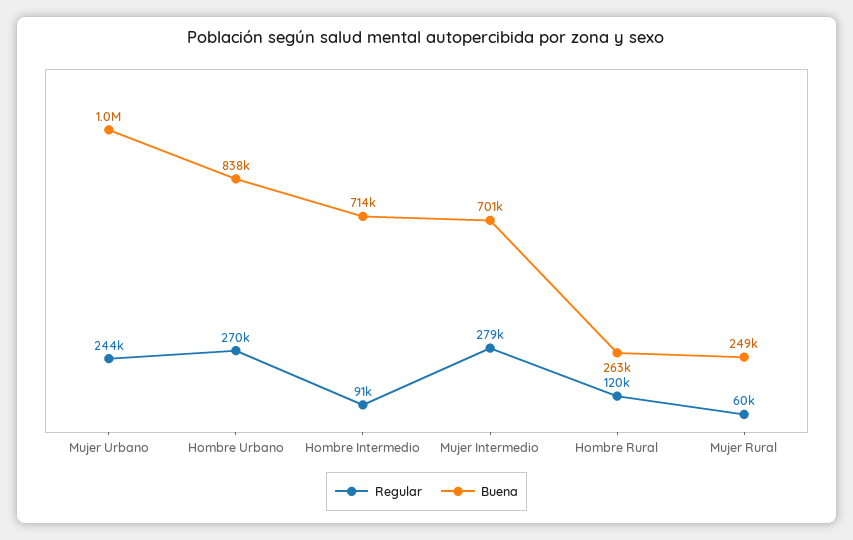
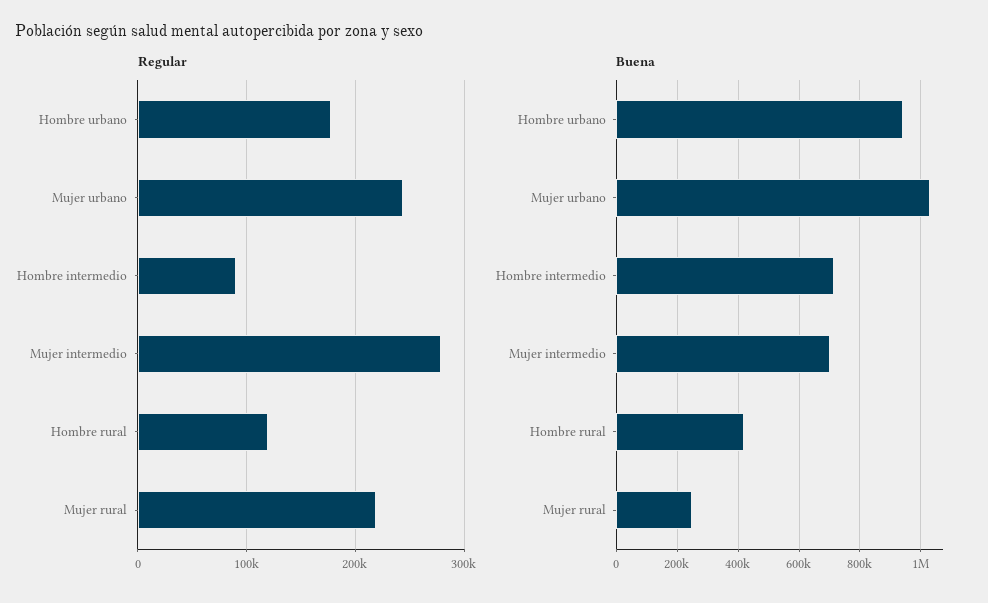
Regular, Hombre Urbano: 270000 -> 180000
Buena, Hombre Urbano: 838000 -> 940000
Buena, Hombre Rural: 263000 -> 420000
Regular, Mujer Rural: 60000 -> 220000

